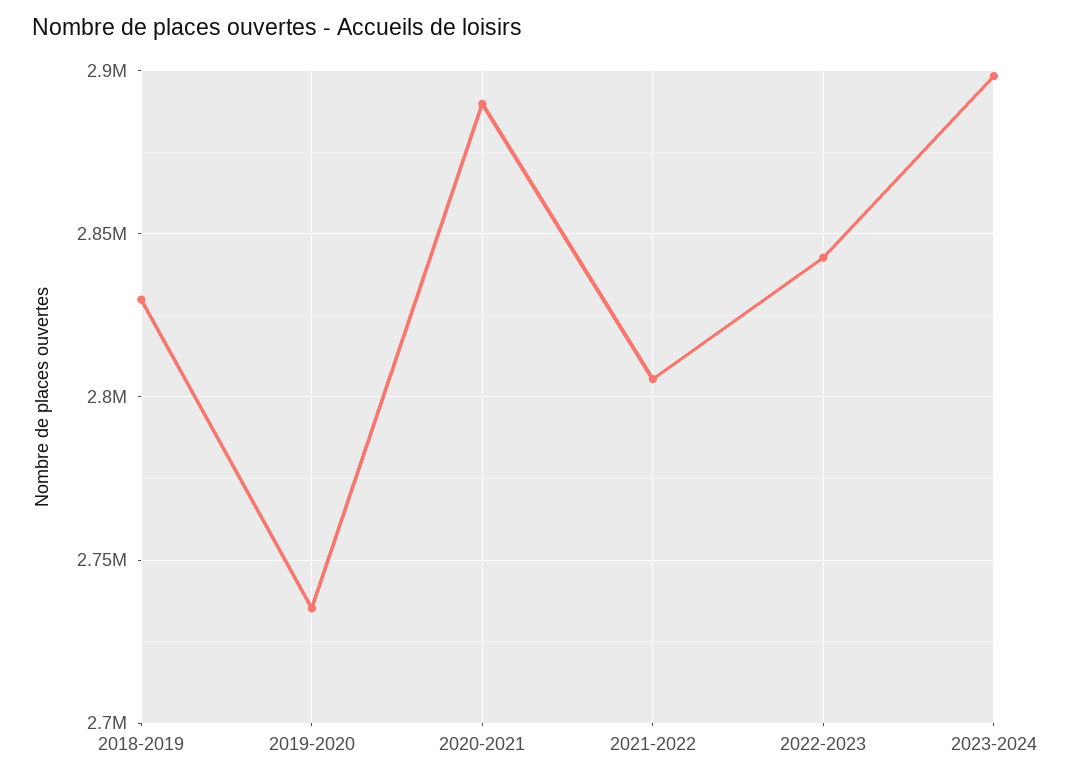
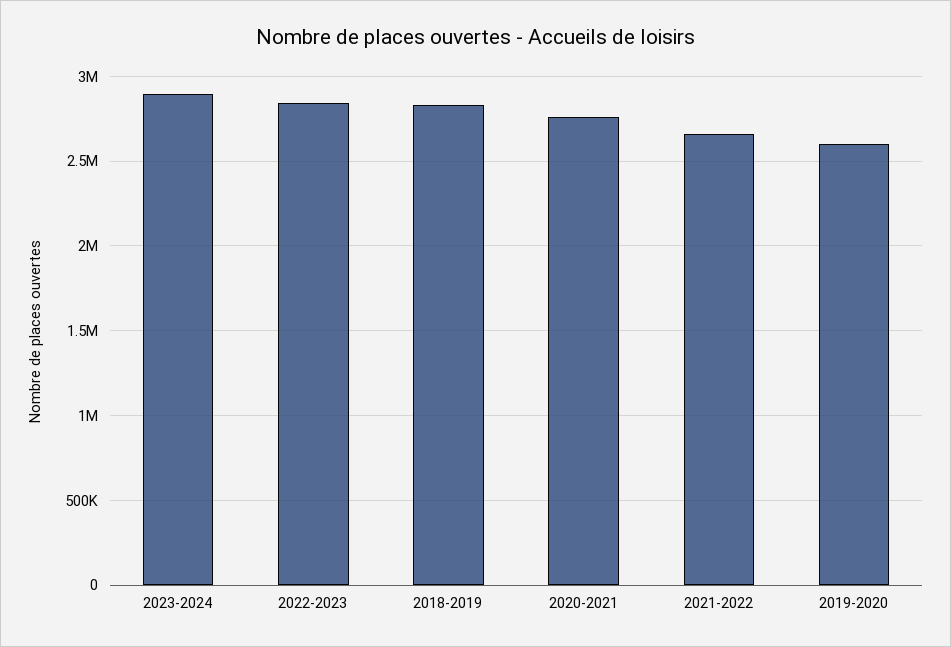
2019-2020: 2735000 -> 2600000
2020-2021: 2890000 -> 2750000
2021-2022: 2805000 -> 2650000

